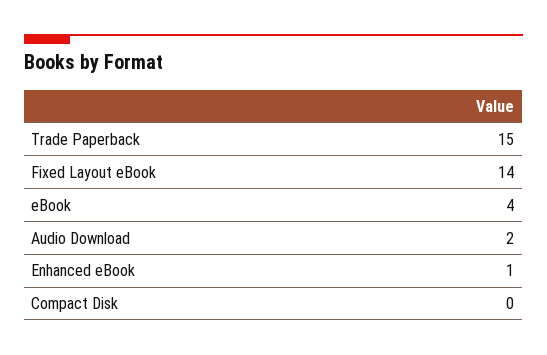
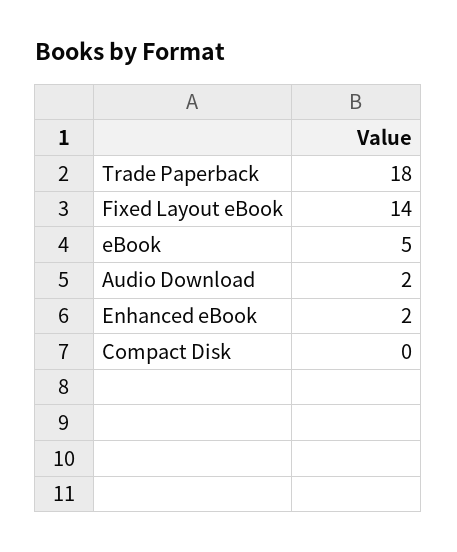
Trade Paperback: 15 -> 18
eBook: 4 -> 5
Enhanced eBook: 1 -> 2

